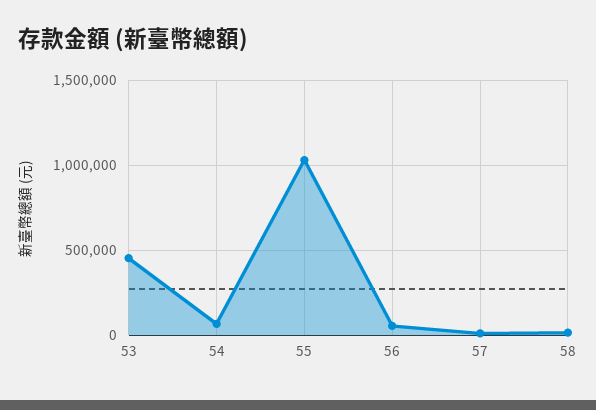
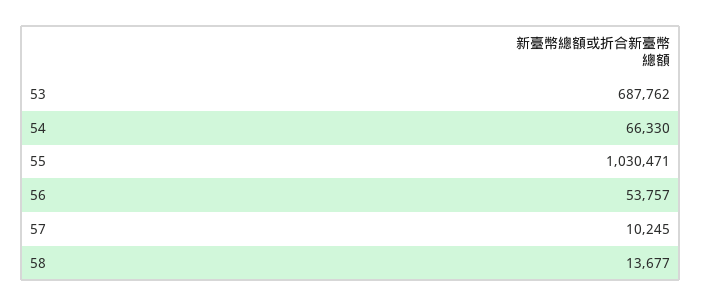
53: 450000 -> 687762

